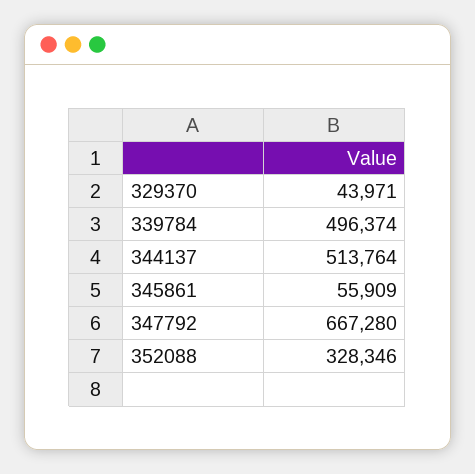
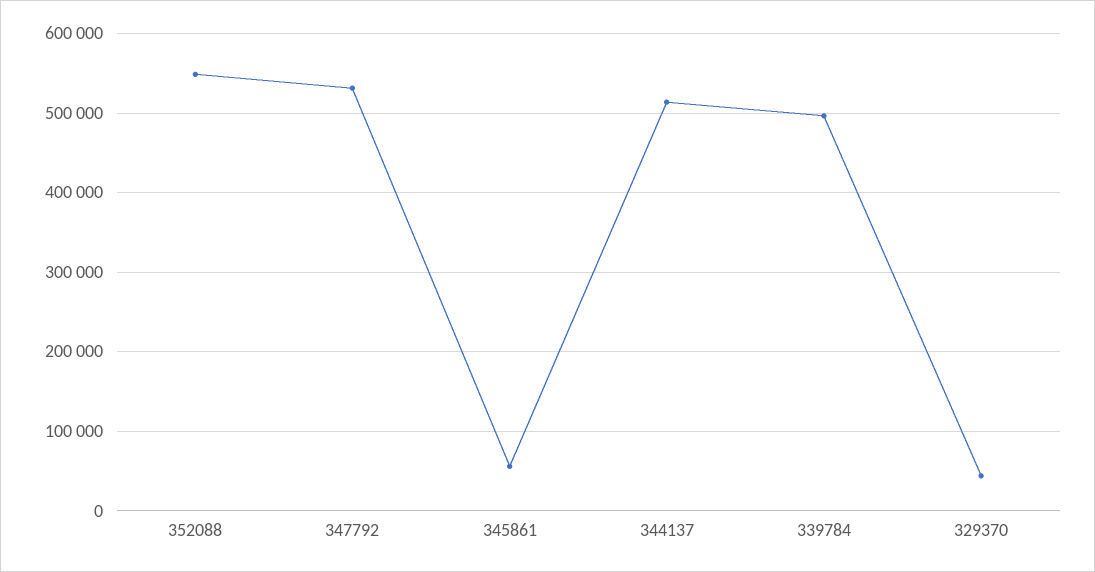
347792: 667280 -> 530000
352088: 328346 -> 550000

